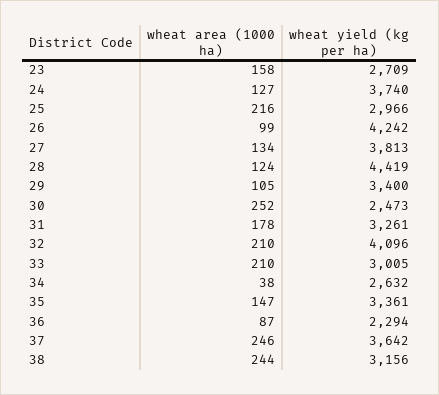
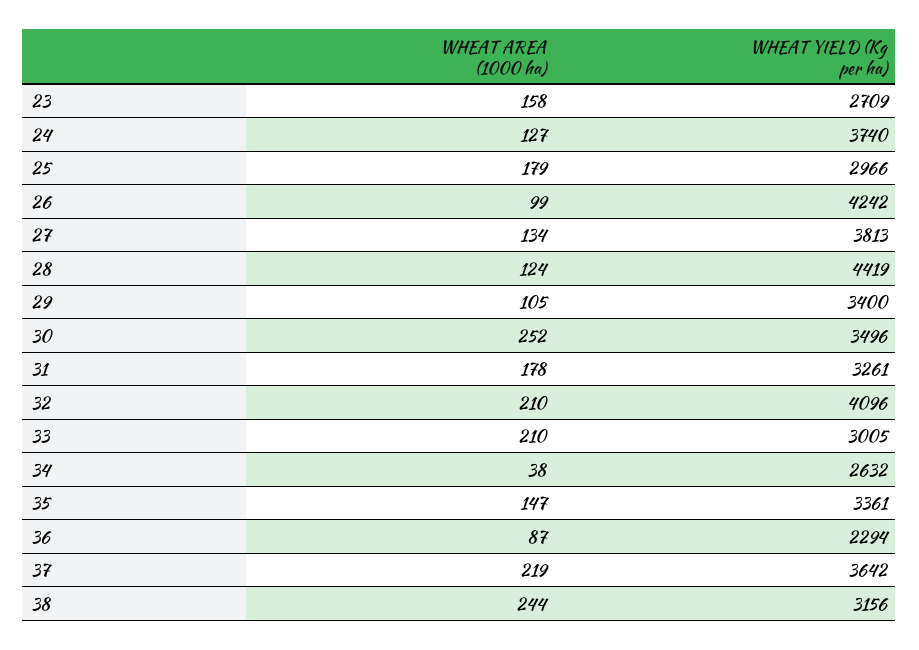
wheat area (1000 ha), 25: 216 -> 179
wheat yield (kg per ha), 30: 2473 -> 3496
wheat area (1000 ha), 37: 246 -> 219

